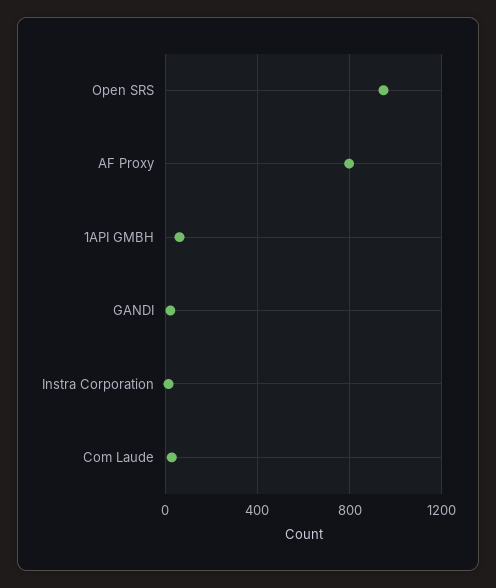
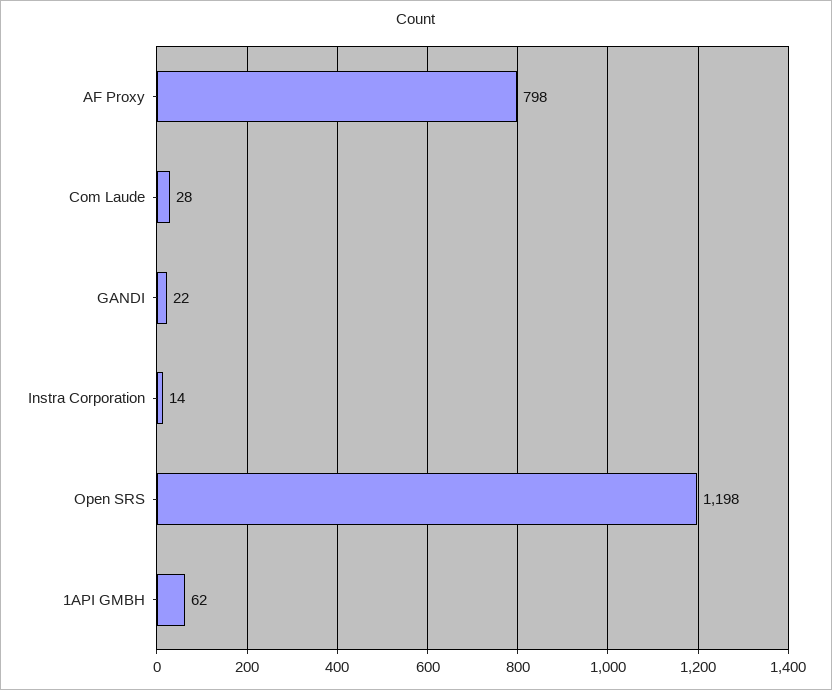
Open SRS: 950 -> 1198

